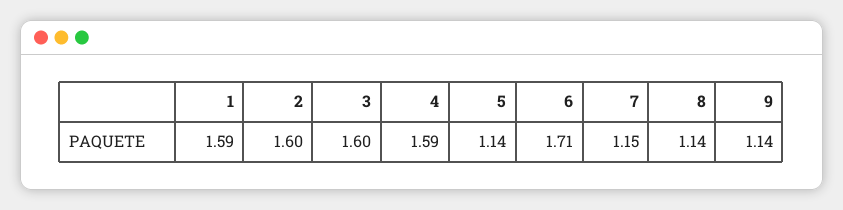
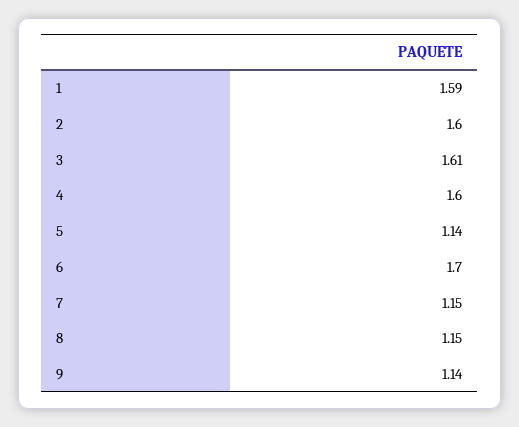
3: 1.6 -> 1.61
4: 1.59 -> 1.6
6: 1.71 -> 1.7
8: 1.14 -> 1.15

